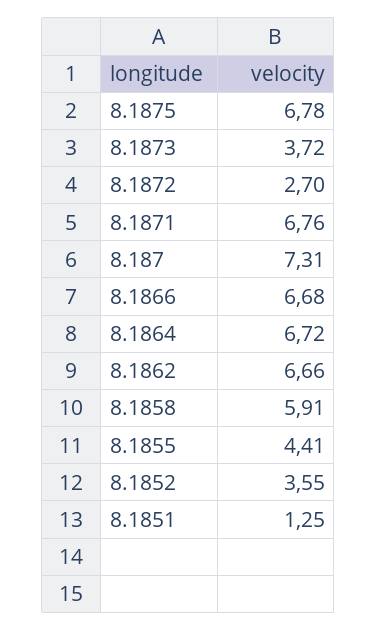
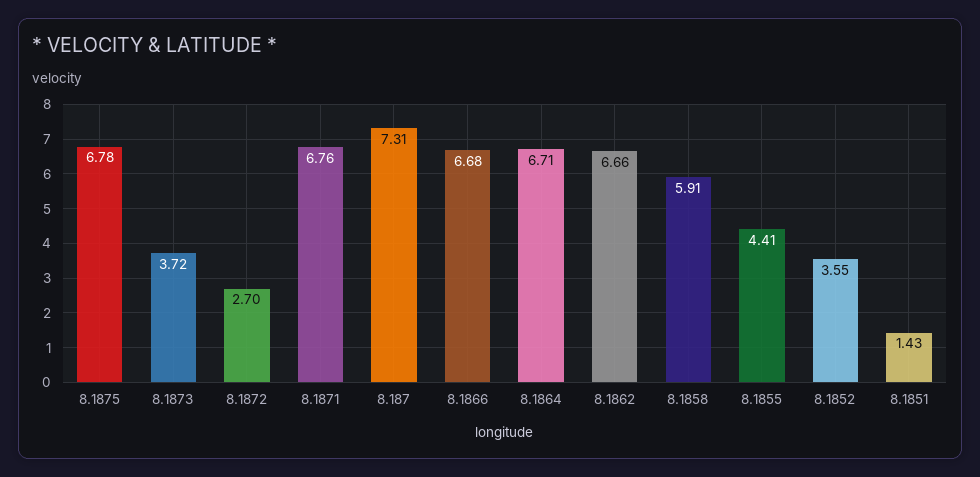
8.1864: 6.72 -> 6.71
8.1851: 1.25 -> 1.43

